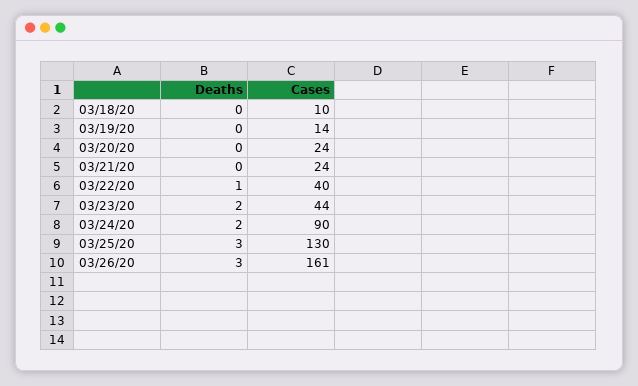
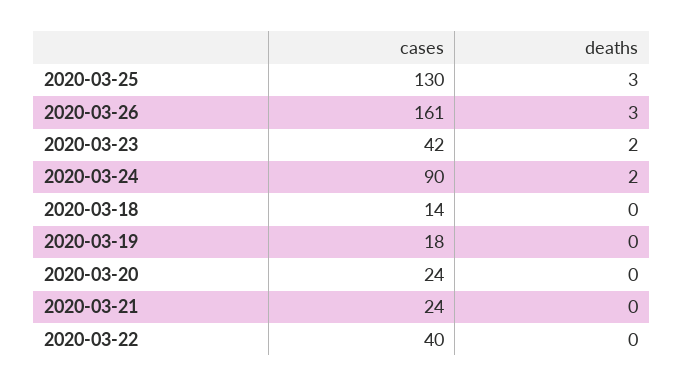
Cases, 03/18/20: 10 -> 14
Cases, 03/19/20: 14 -> 18
Deaths, 03/22/20: 1 -> 0
Cases, 03/23/20: 44 -> 42

